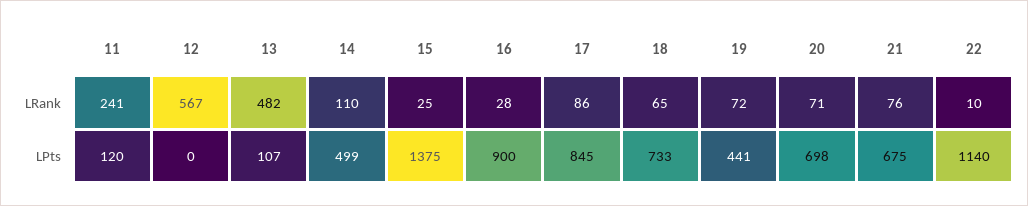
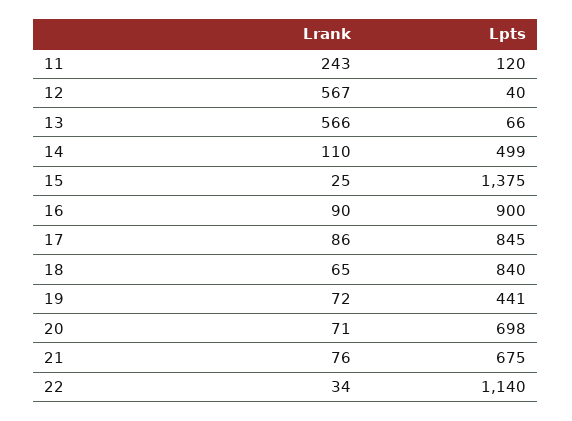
11, LRank: 241 -> 243
13, LRank: 482 -> 566
16, LRank: 28 -> 90
22, LRank: 10 -> 34
12, LPts: 0 -> 40
13, LPts: 107 -> 66
18, LPts: 733 -> 840

